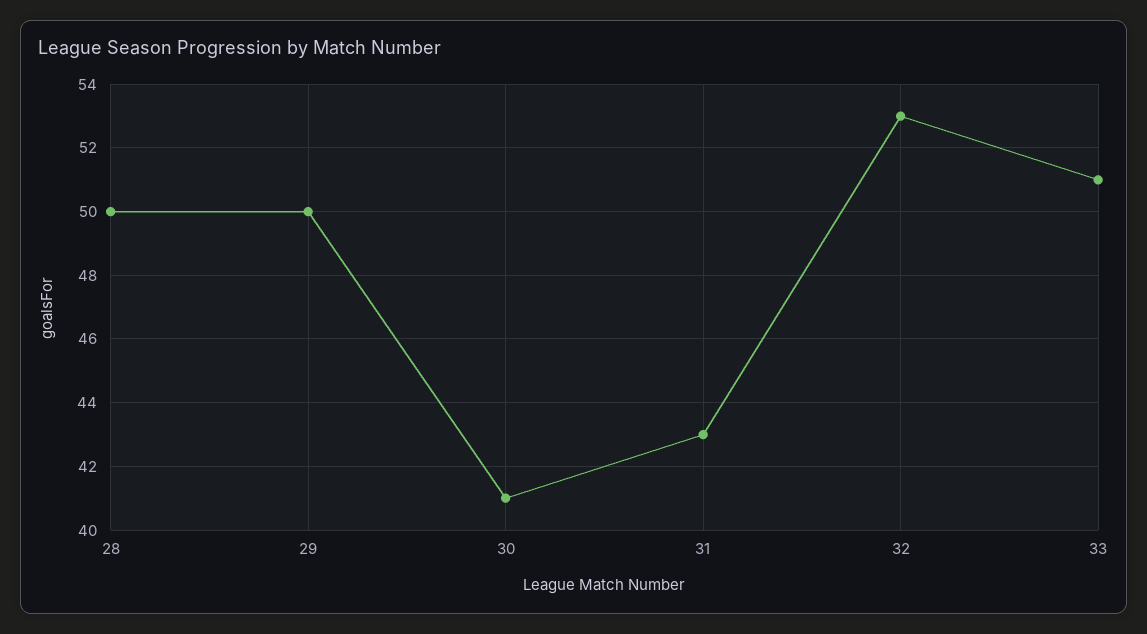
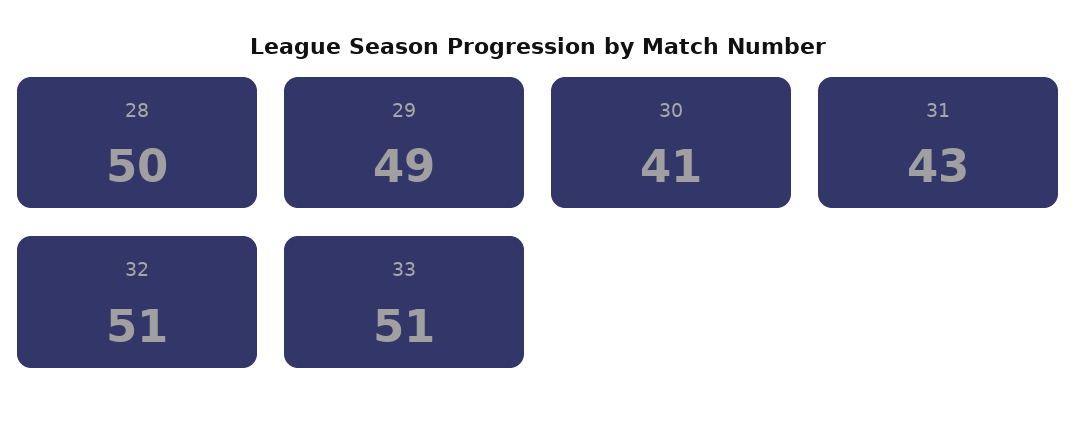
29: 50 -> 49
32: 53 -> 51

